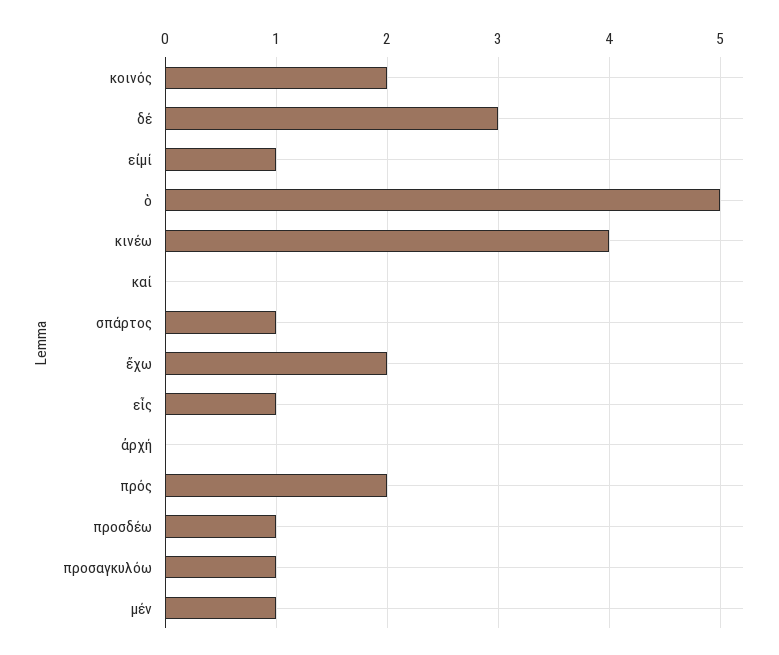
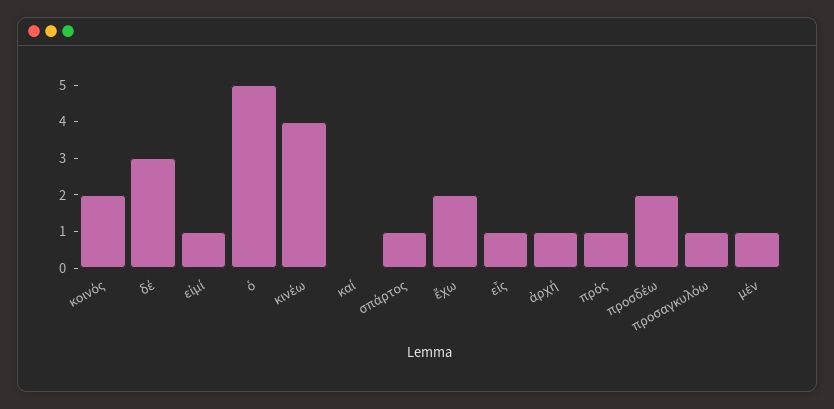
ἀρχή: 0 -> 1
πρός: 2 -> 1
προσδέω: 1 -> 2

